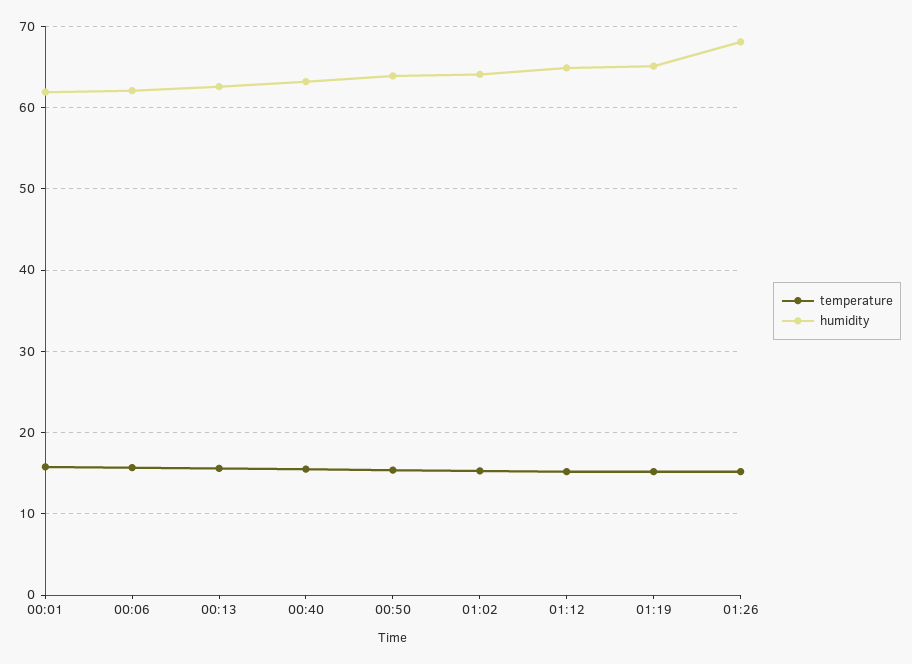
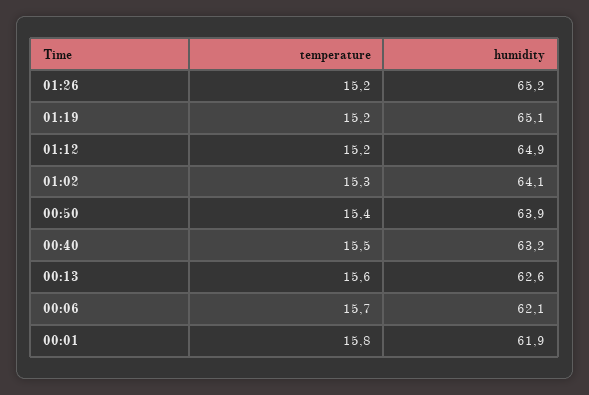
humidity, 01:26: 68 -> 65.2

